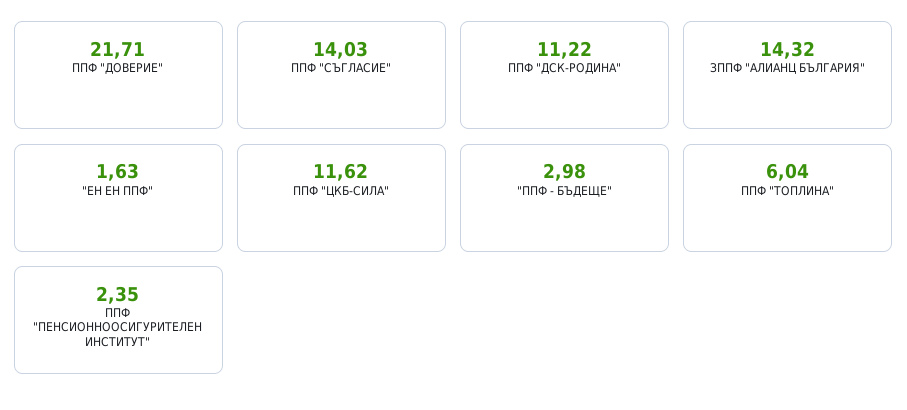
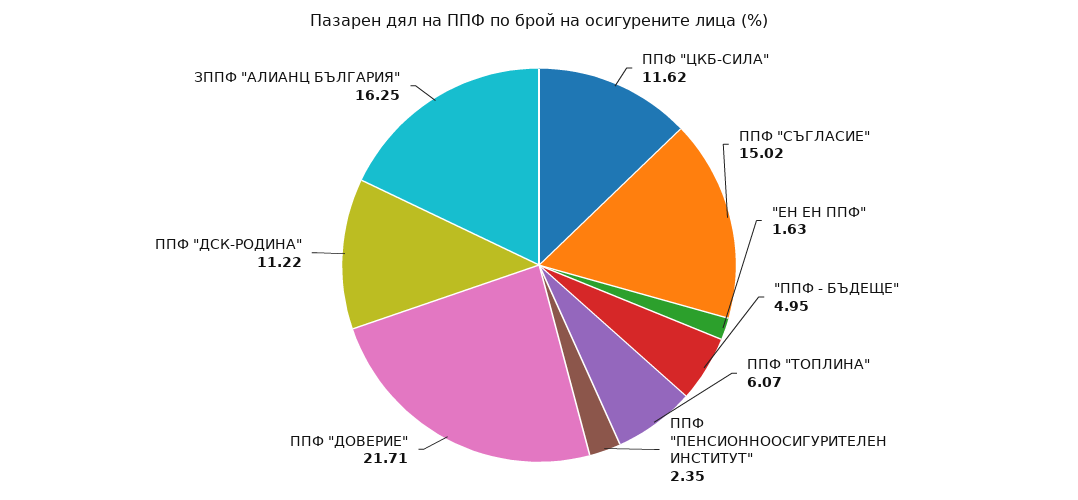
ППФ "СЪГЛАСИЕ": 14.03 -> 15.02
ЗППФ "АЛИАНЦ БЪЛГАРИЯ": 14.32 -> 16.25
"ППФ - БЪДЕЩЕ": 2.98 -> 4.95
ППФ "ТОПЛИНА": 6.04 -> 6.07

